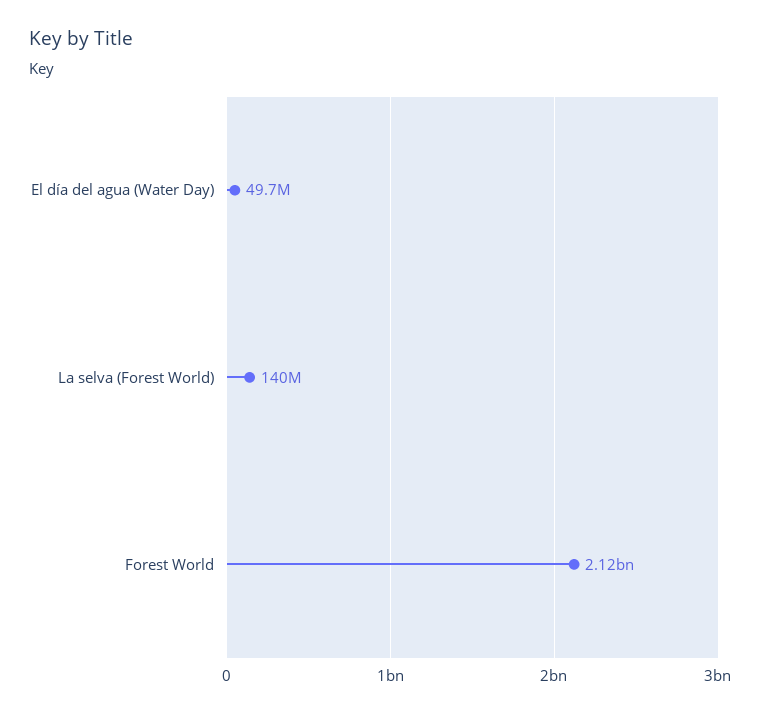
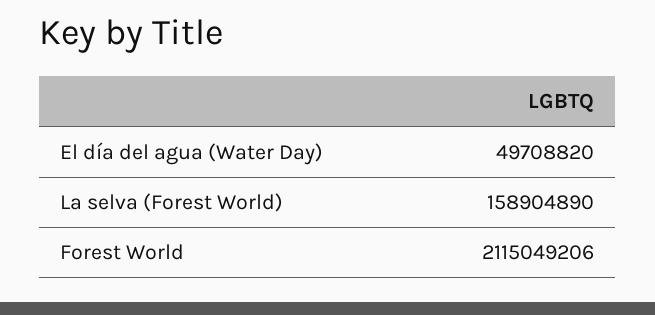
La selva (Forest World): 140000000 -> 158904890

